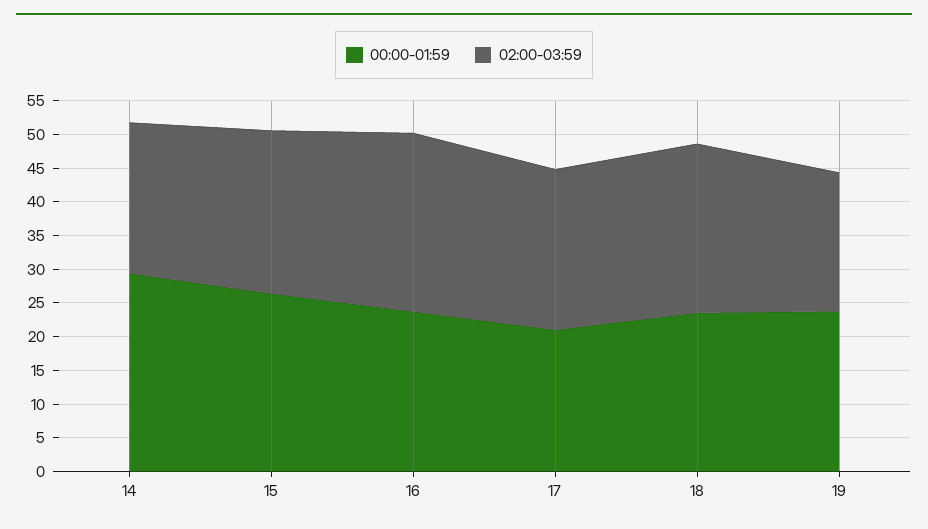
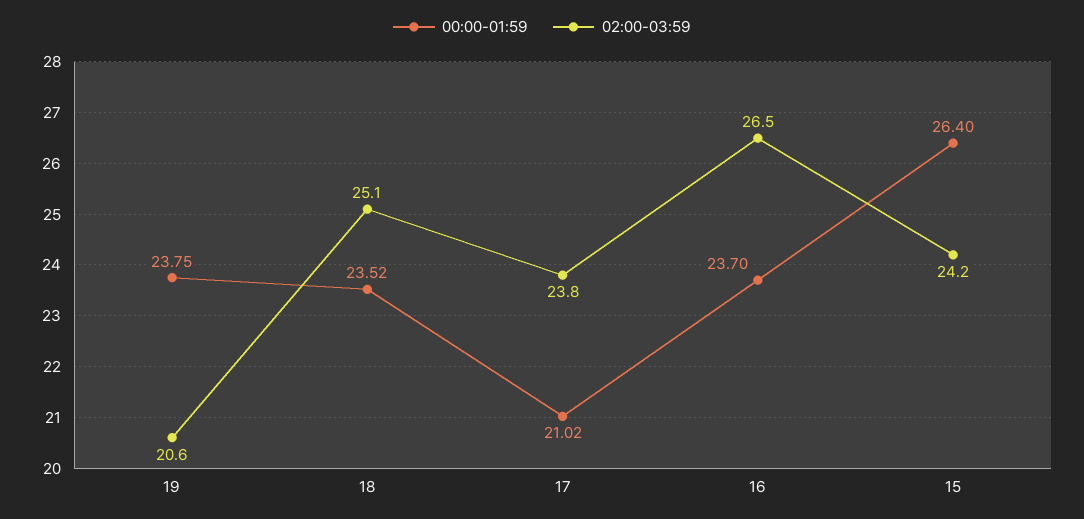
00:00-01:59, 14: 30 -> none
02:00-03:59, 14: 22.5 -> none

